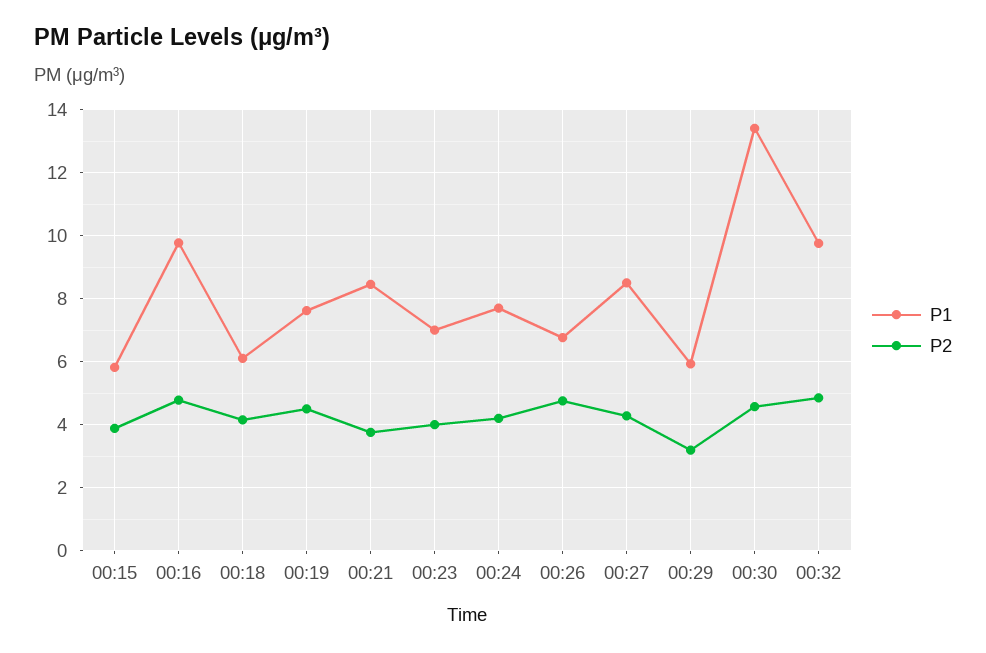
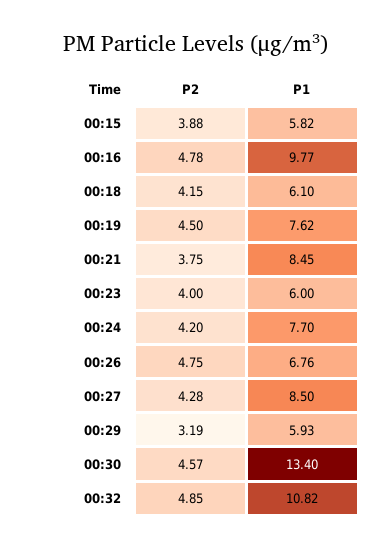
P1, 00:23: 7 -> 6
P1, 00:32: 9.8 -> 10.82

